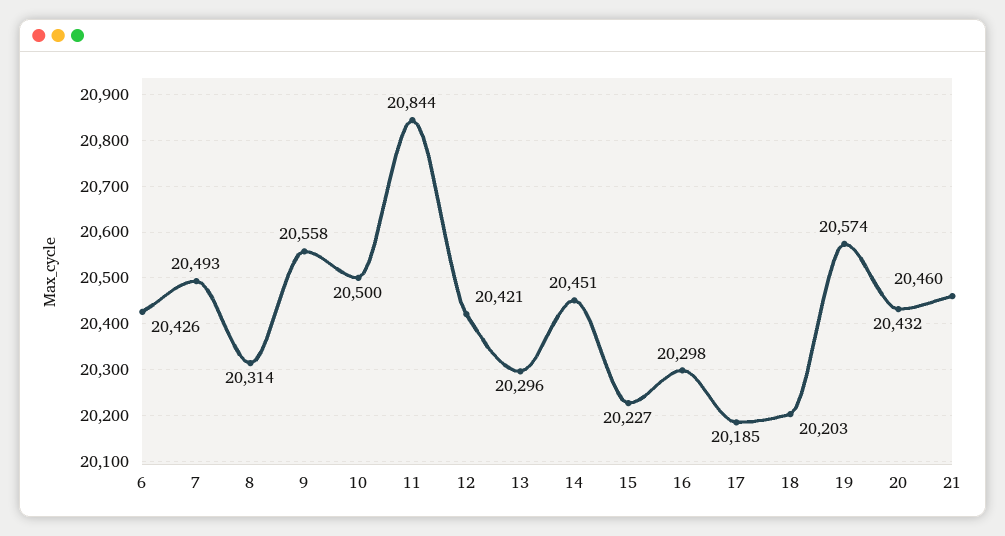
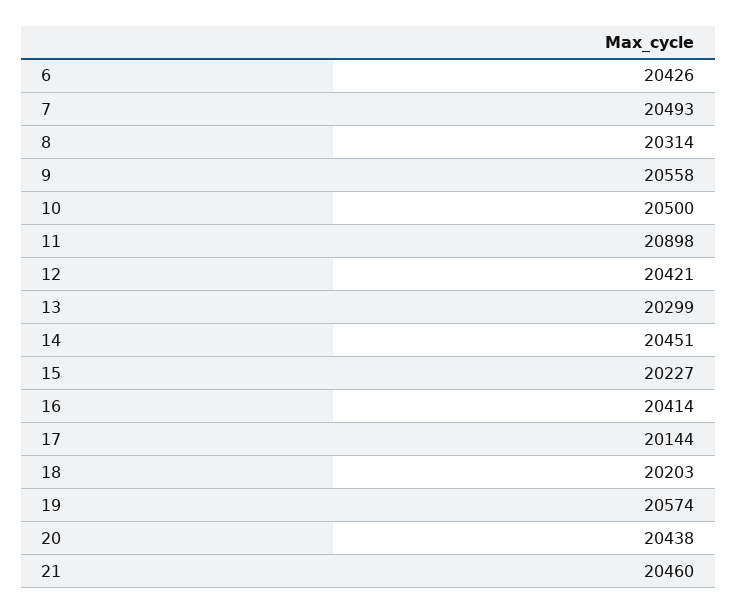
11: 20844 -> 20898
13: 20296 -> 20299
16: 20298 -> 20414
17: 20185 -> 20144
20: 20432 -> 20438

